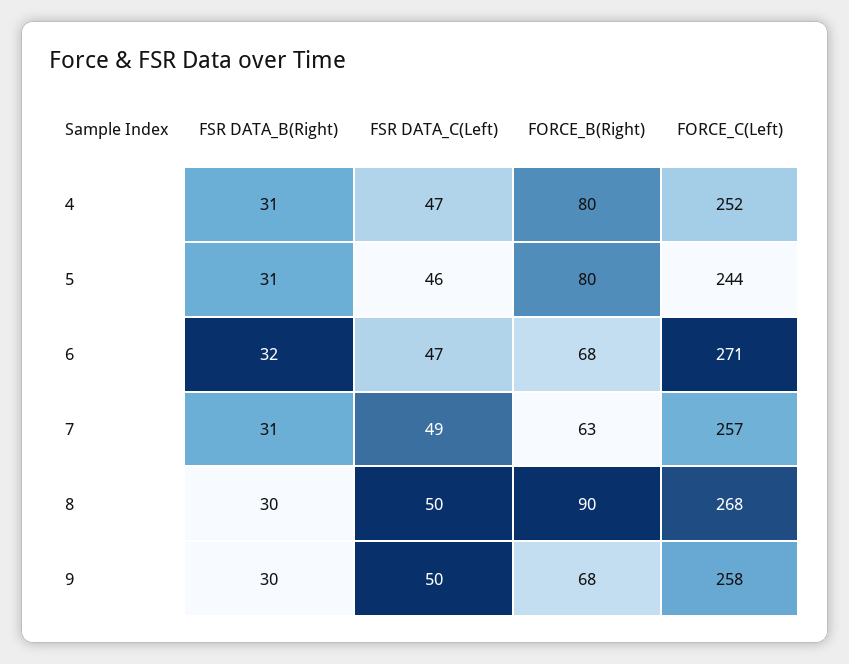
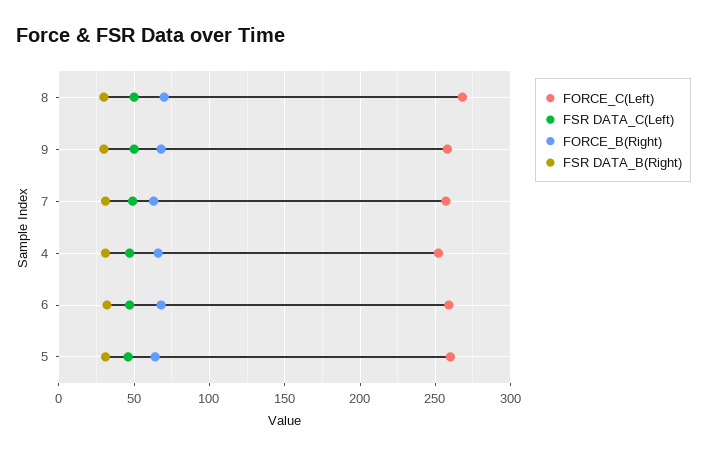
FORCE_B(Right), 4: 80 -> 65
FORCE_B(Right), 5: 80 -> 65
FORCE_C(Left), 5: 244 -> 260
FORCE_C(Left), 6: 271 -> 260
FORCE_B(Right), 8: 90 -> 70

